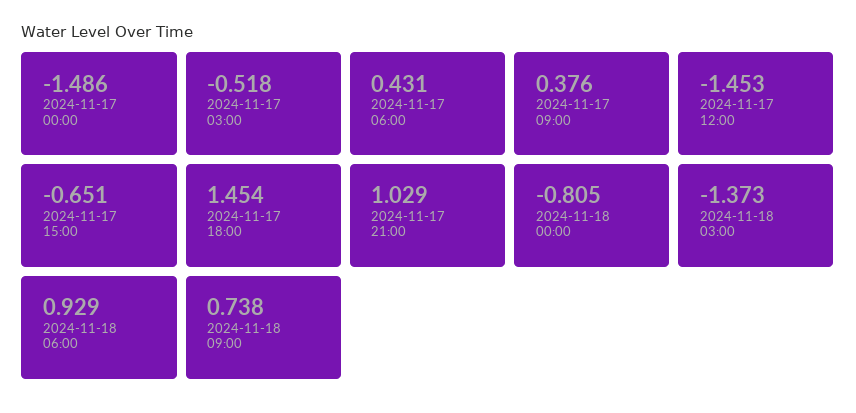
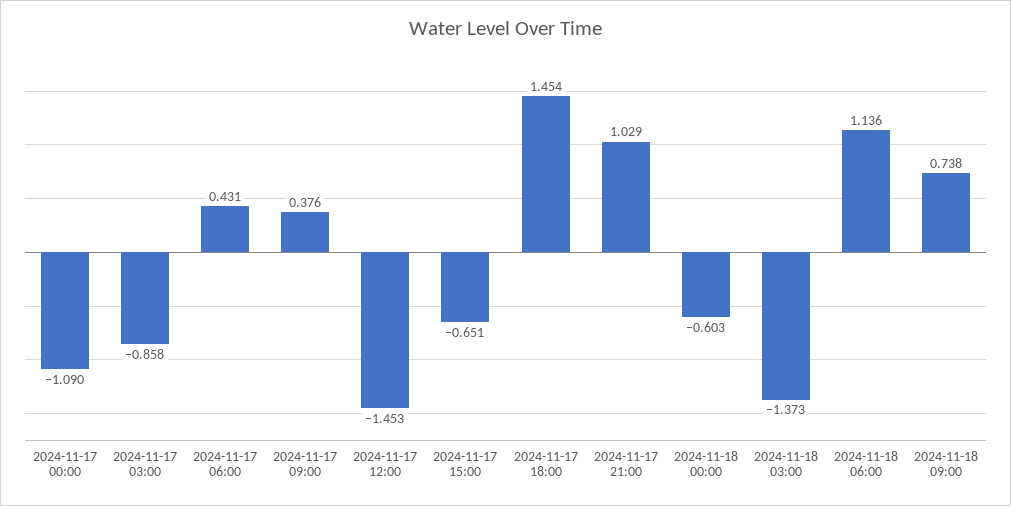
2024-11-17 00:00: -1.486 -> -1.09
2024-11-17 03:00: -0.518 -> -0.858
2024-11-18 00:00: -0.805 -> -0.603
2024-11-18 06:00: 0.929 -> 1.136

